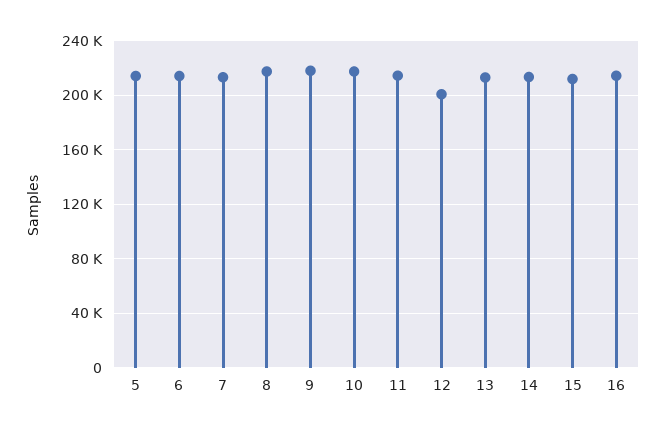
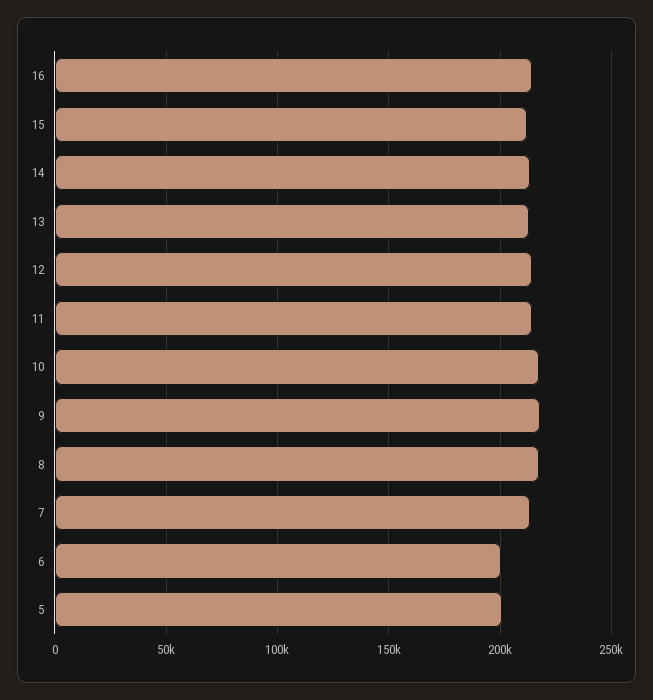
5: 215000 -> 200000
6: 215000 -> 200000
12: 200000 -> 215000

